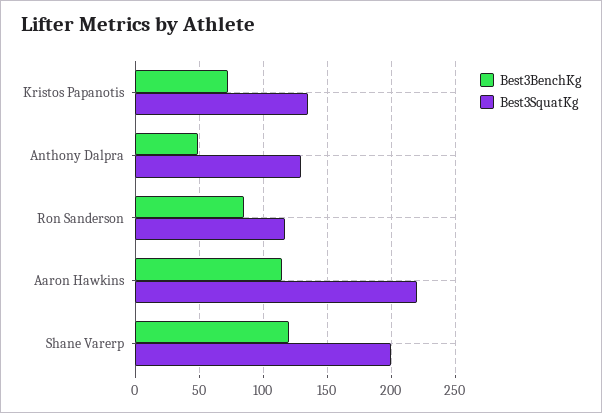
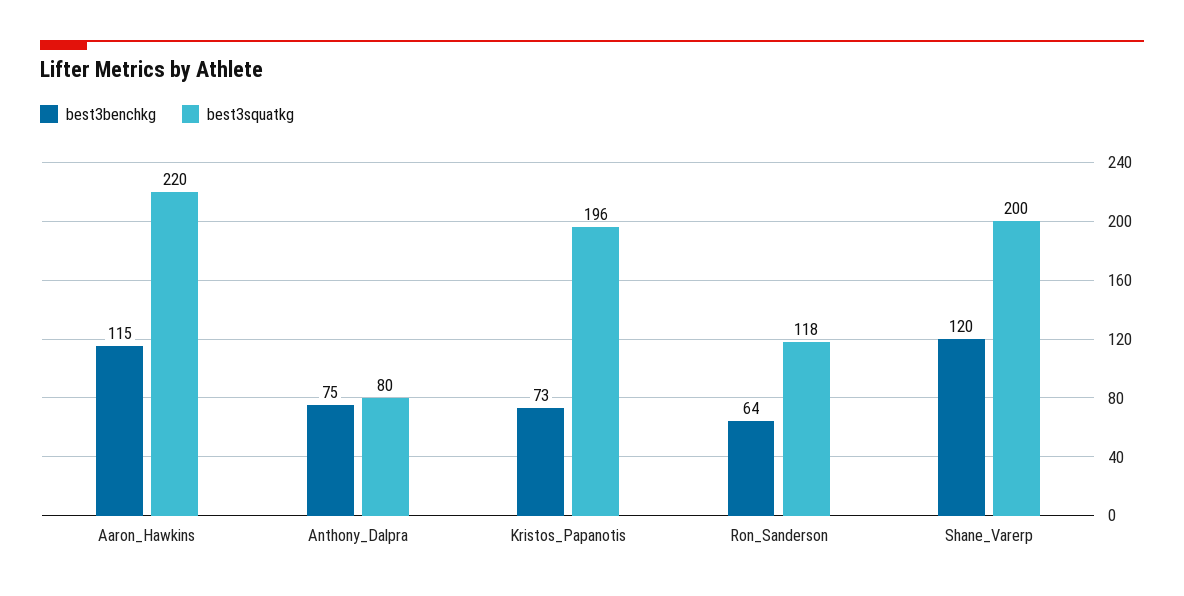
Best3SquatKg, Kristos Papanotis: 135 -> 196
Best3BenchKg, Anthony Dalpra: 50 -> 75
Best3SquatKg, Anthony Dalpra: 130 -> 80
Best3BenchKg, Ron Sanderson: 85 -> 64

